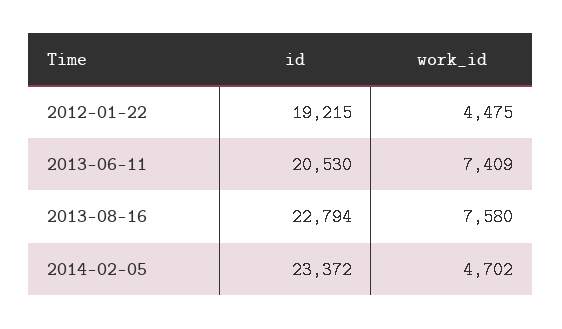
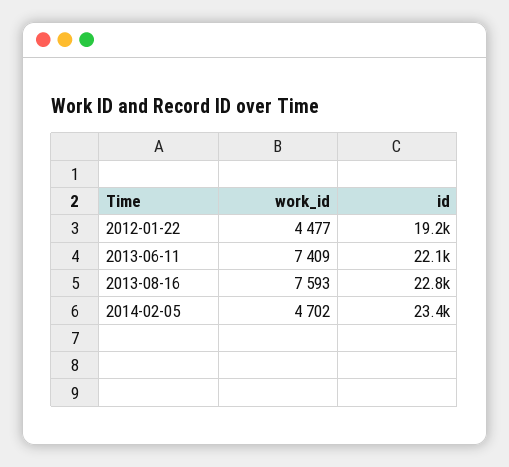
work_id, 2012-01-22: 4475 -> 4477
id, 2013-06-11: 20530 -> 22100
work_id, 2013-08-16: 7580 -> 7593

